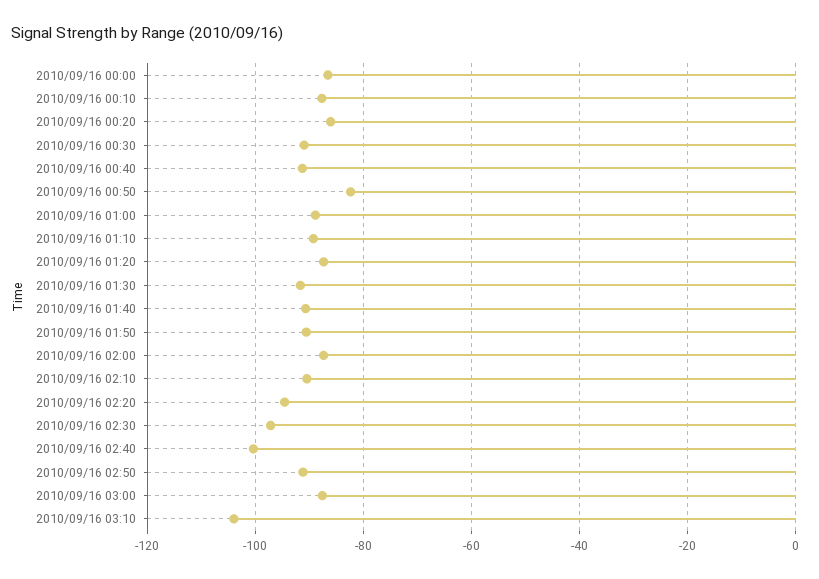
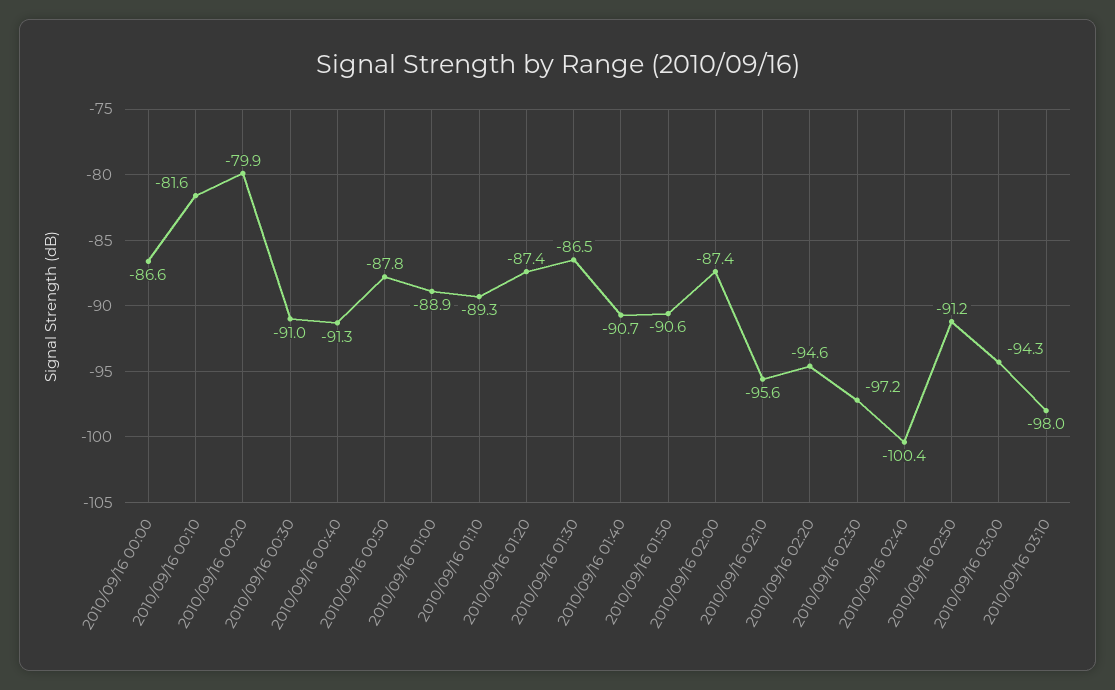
2010/09/16 00:10: -88 -> -81.6
2010/09/16 00:20: -86 -> -79.9
2010/09/16 00:50: -82 -> -87.8
2010/09/16 01:30: -92 -> -86.5
2010/09/16 02:10: -90 -> -95.6
2010/09/16 03:00: -88 -> -94.3
2010/09/16 03:10: -104 -> -98

